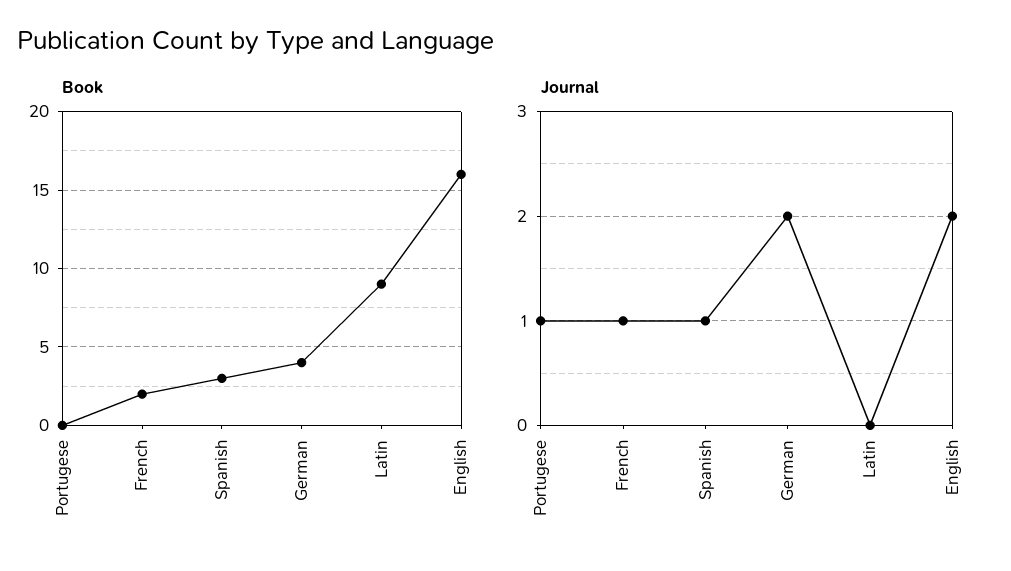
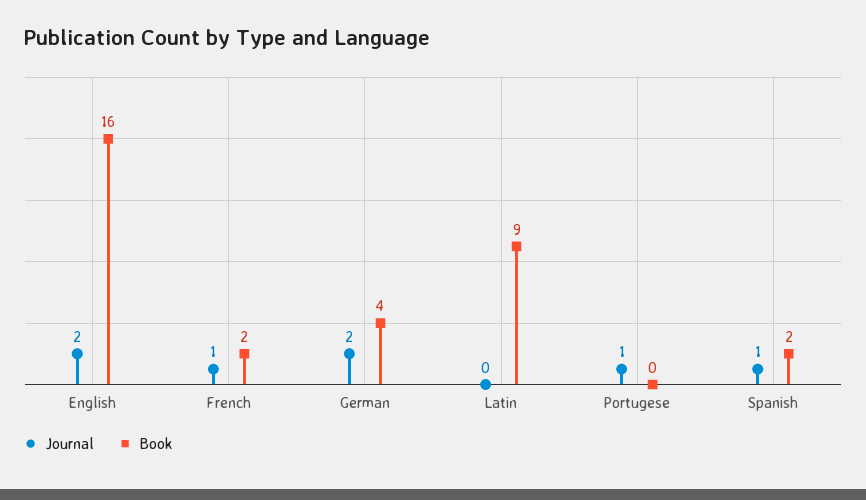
Book, Spanish: 3 -> 2

